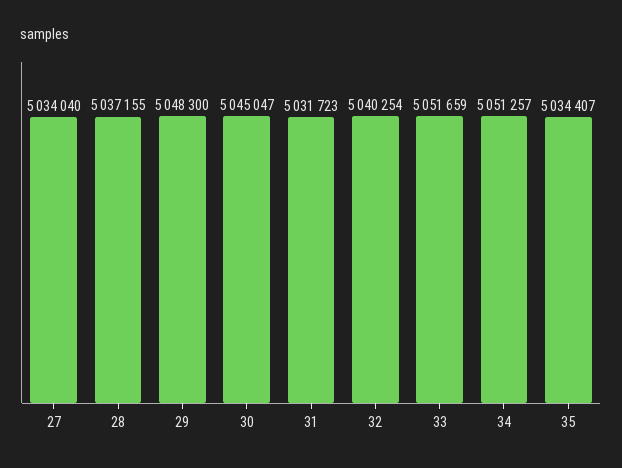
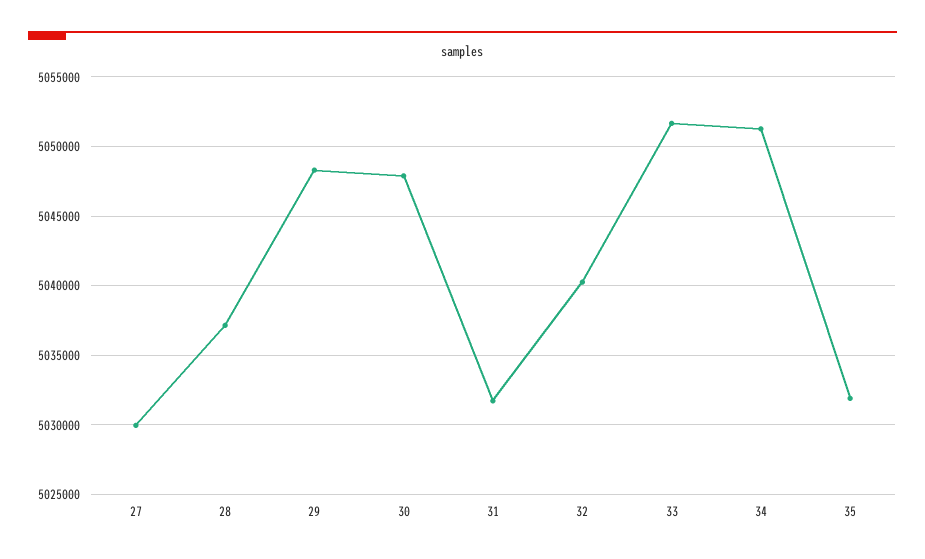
27: 5034040 -> 5030000
30: 5045047 -> 5048000
35: 5034407 -> 5032000

